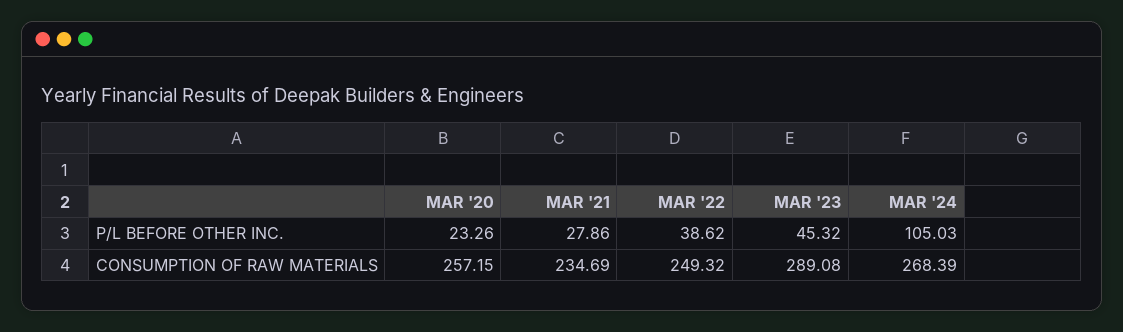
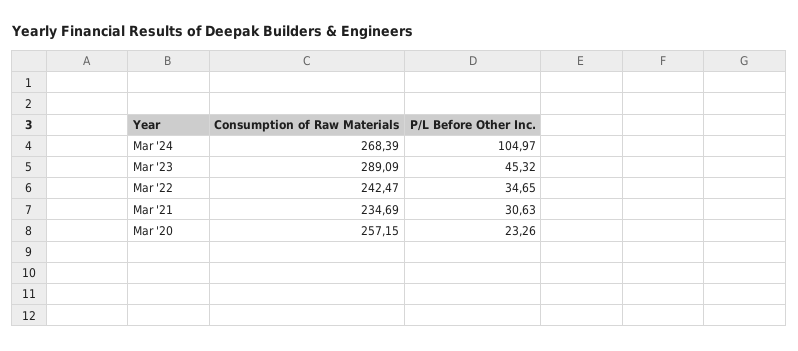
MAR '21, P/L BEFORE OTHER INC.: 27.86 -> 30.63
MAR '22, P/L BEFORE OTHER INC.: 38.62 -> 34.65
MAR '24, P/L BEFORE OTHER INC.: 105.03 -> 104.97
MAR '22, CONSUMPTION OF RAW MATERIALS: 249.32 -> 242.47
MAR '23, CONSUMPTION OF RAW MATERIALS: 289.08 -> 289.09

